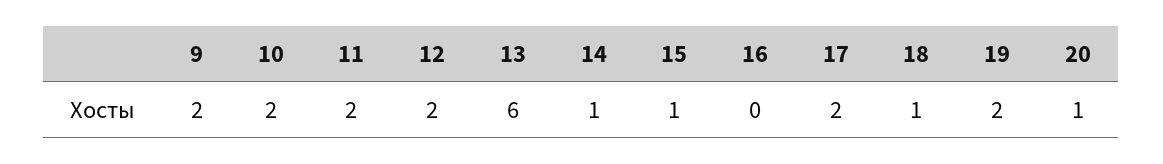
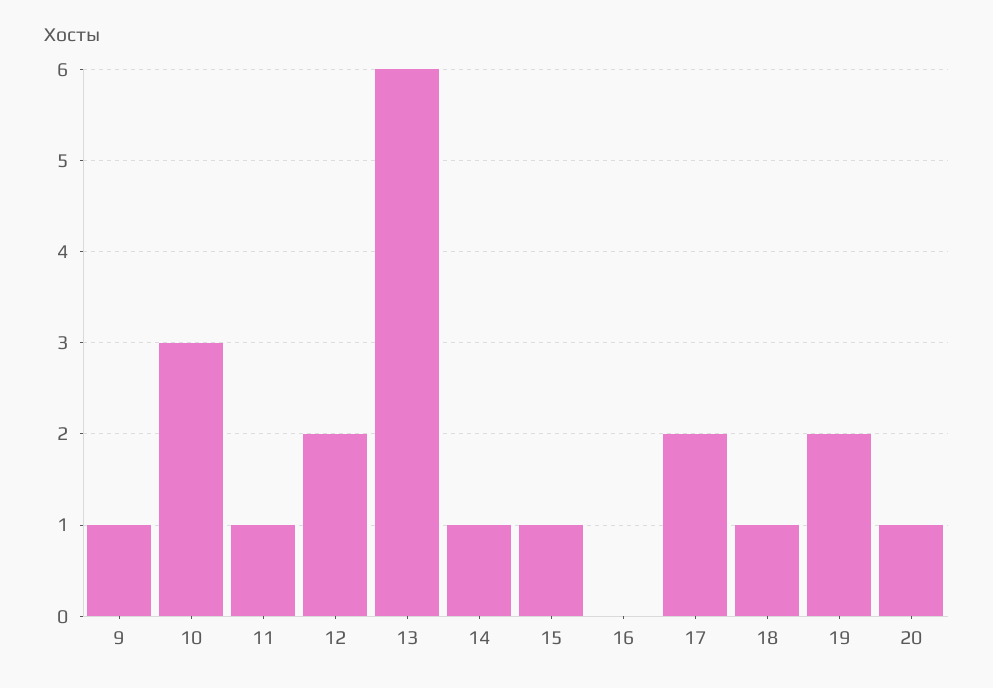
9: 2 -> 1
10: 2 -> 3
11: 2 -> 1

